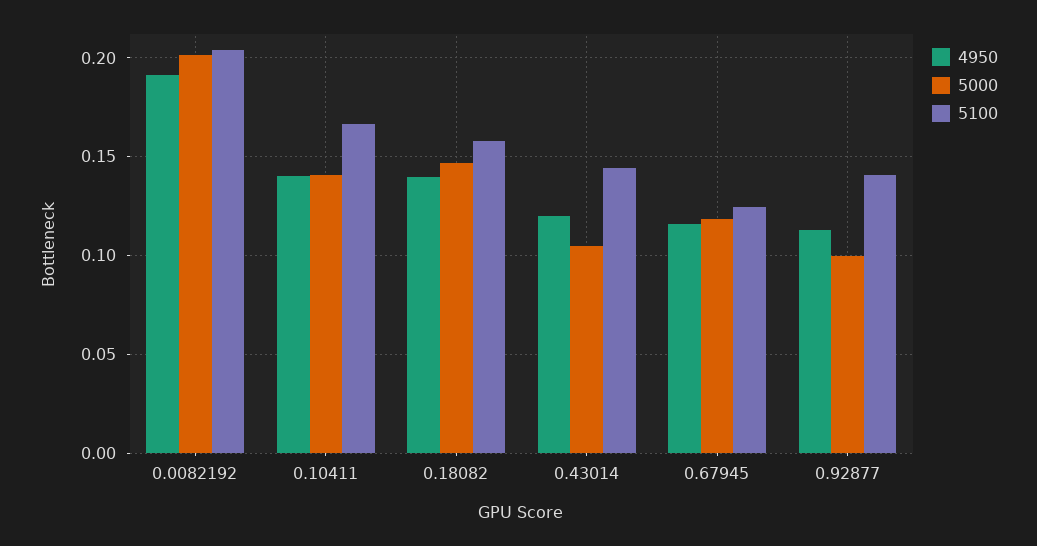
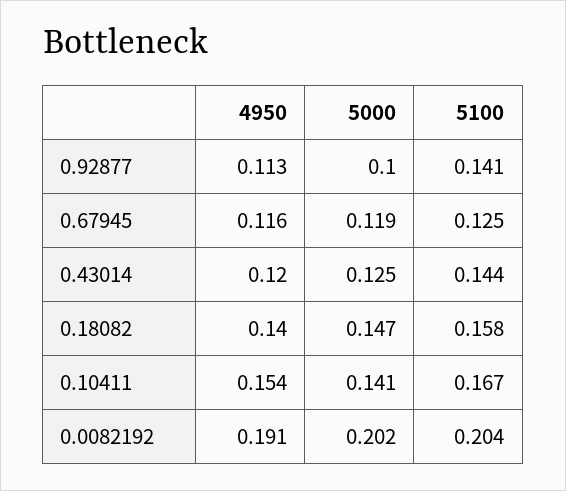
4950, 0.10411: 0.14 -> 0.154
5000, 0.43014: 0.105 -> 0.125

